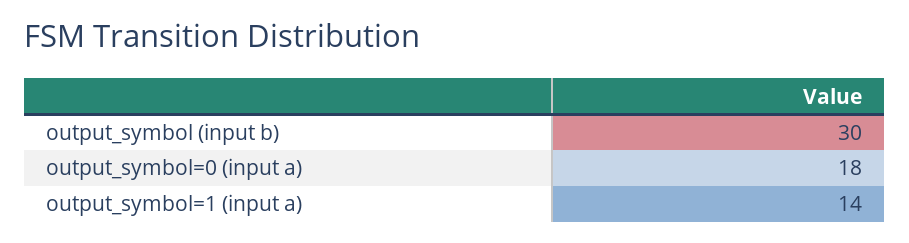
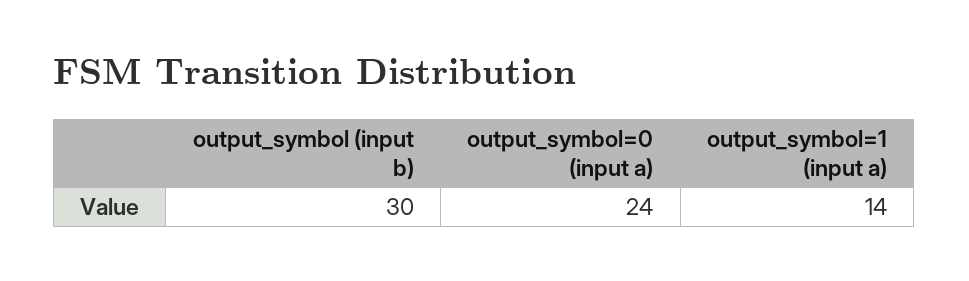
output_symbol=0 (input a): 18 -> 24

